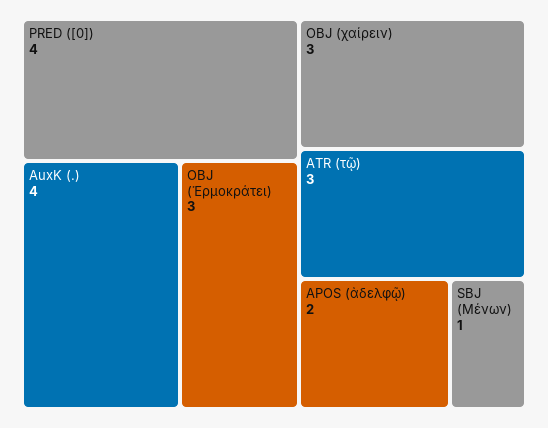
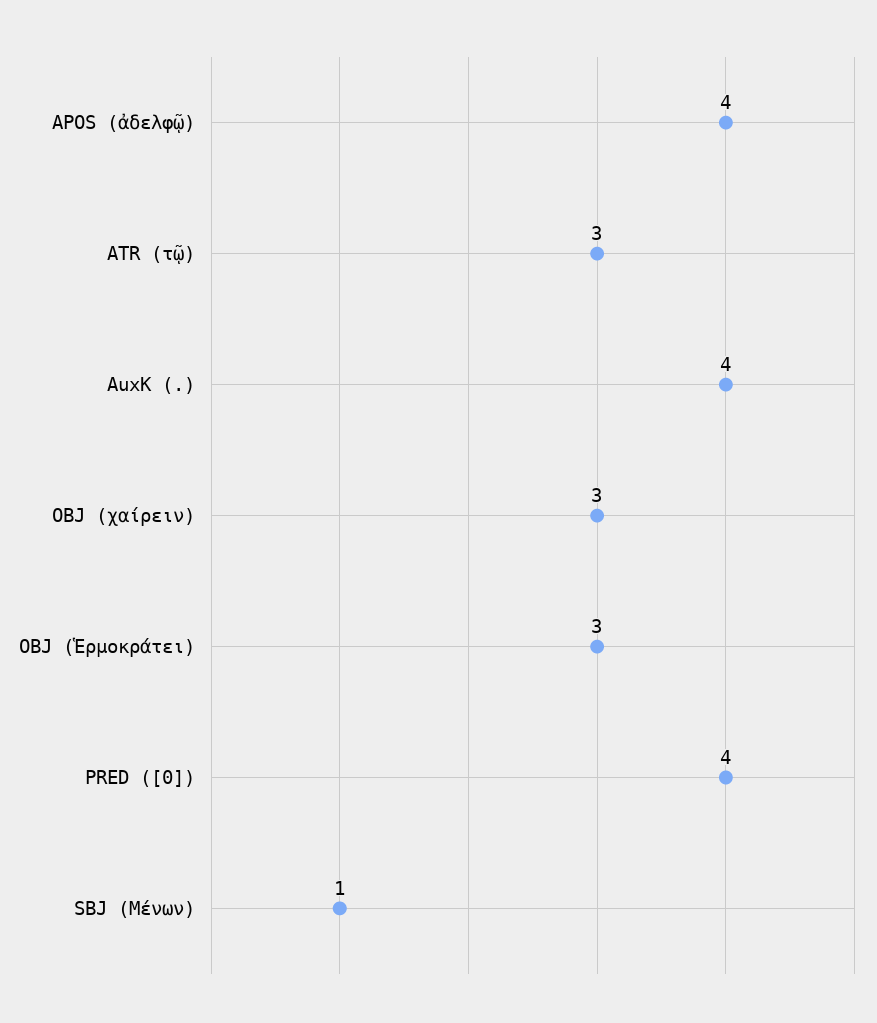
APOS (ἀδελφῷ): 2 -> 4

